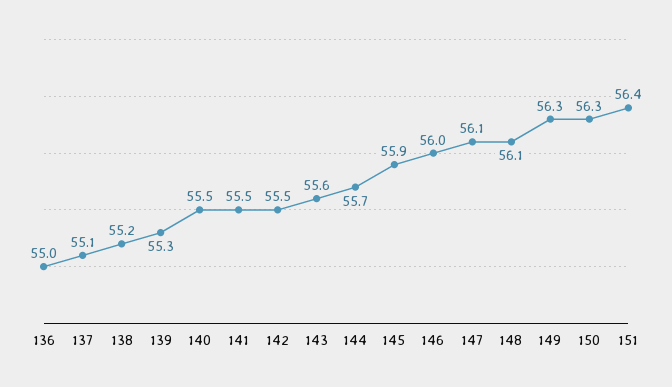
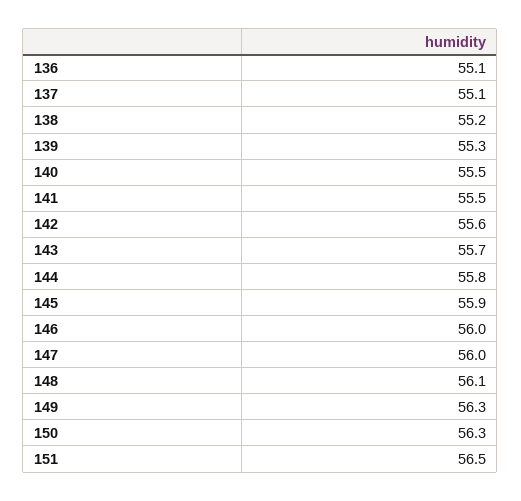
136: 55 -> 55.1
142: 55.5 -> 55.6
143: 55.6 -> 55.7
144: 55.7 -> 55.8
147: 56.1 -> 56
151: 56.4 -> 56.5

